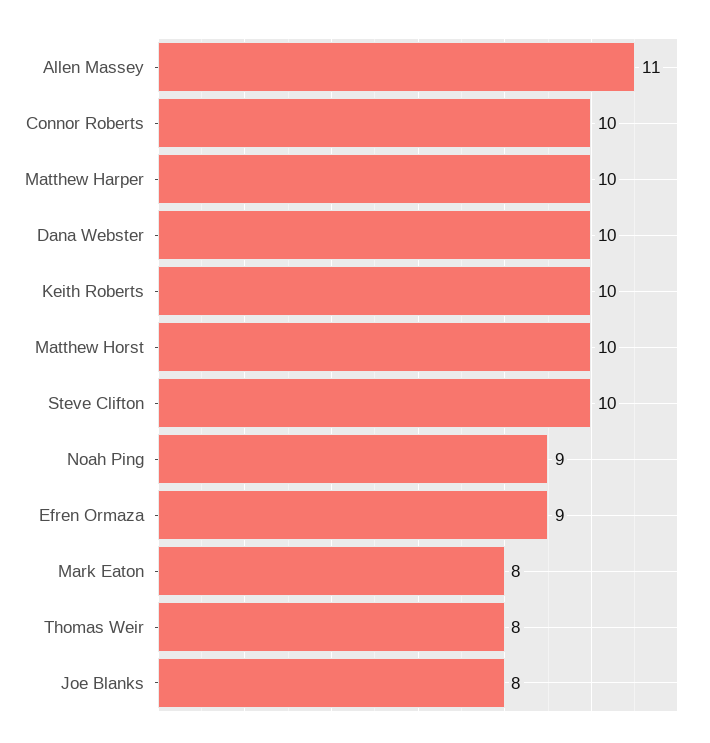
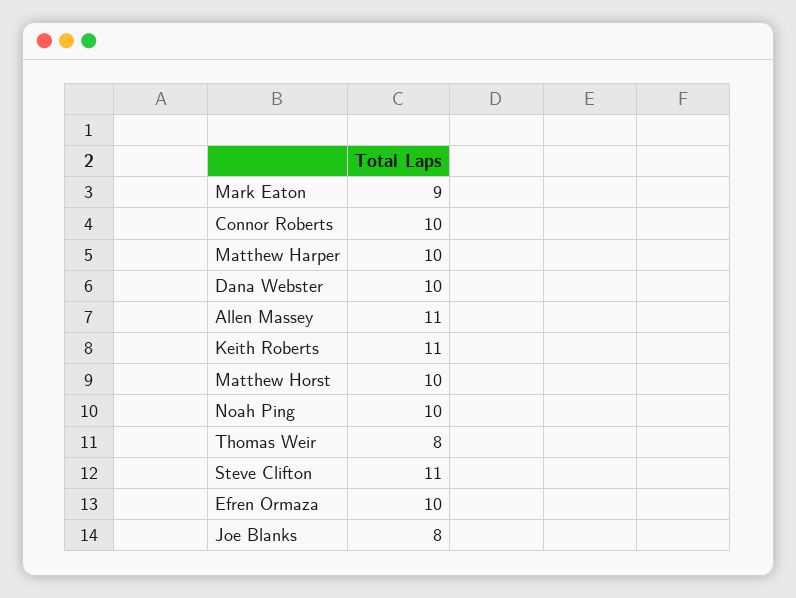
Keith Roberts: 10 -> 11
Steve Clifton: 10 -> 11
Noah Ping: 9 -> 10
Efren Ormaza: 9 -> 10
Mark Eaton: 8 -> 9

